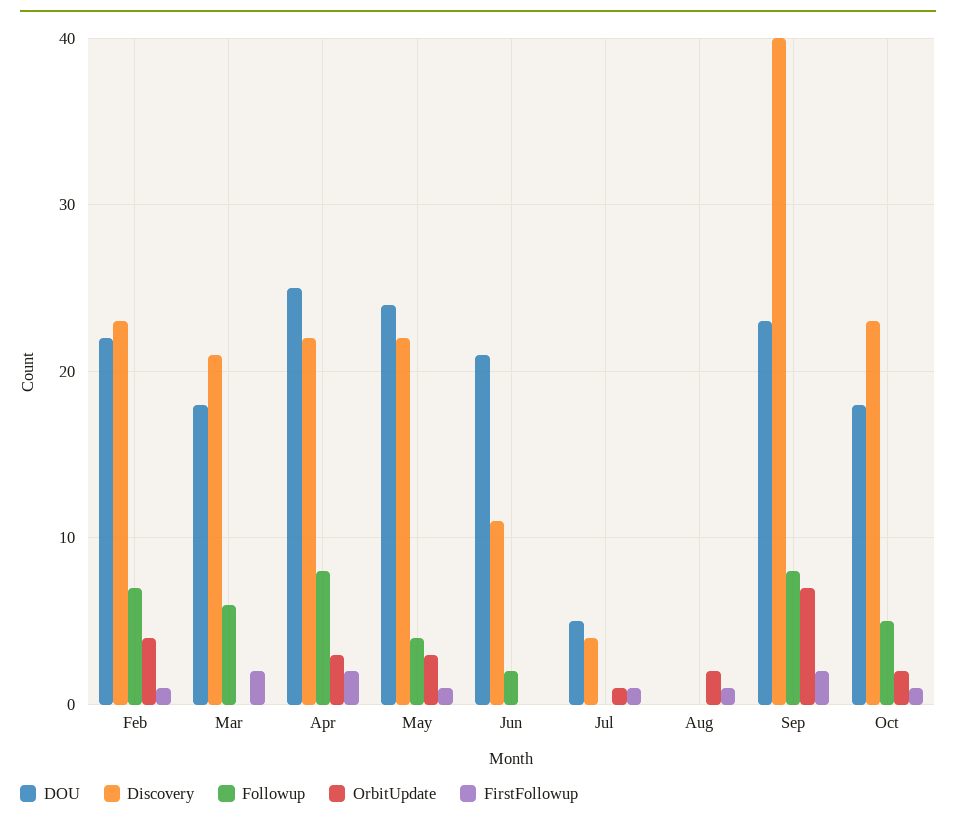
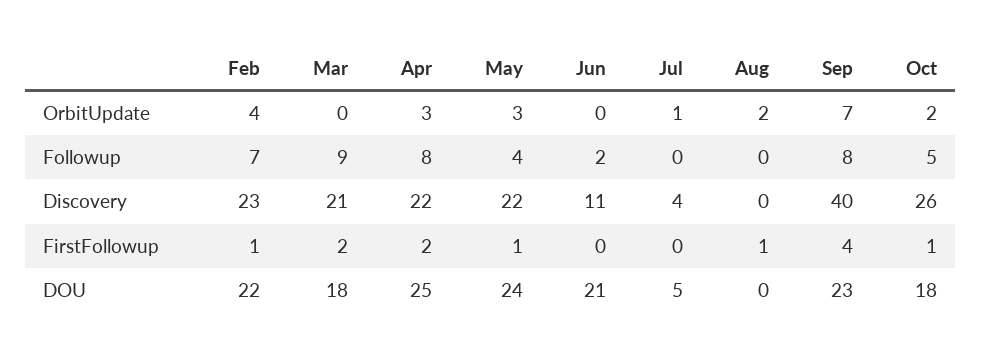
Followup, Mar: 6 -> 9
FirstFollowup, Jul: 1 -> 0
FirstFollowup, Sep: 2 -> 4
Discovery, Oct: 23 -> 26

